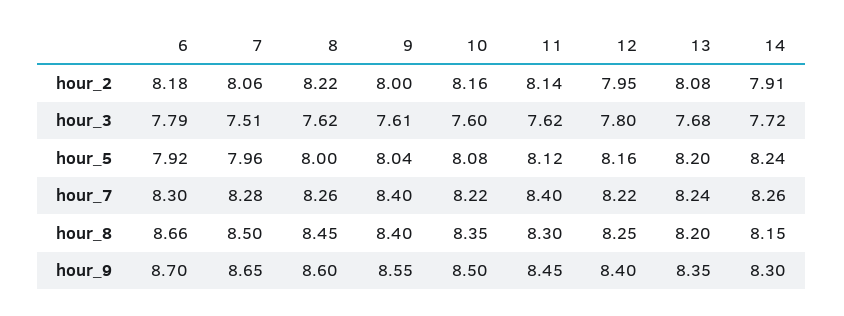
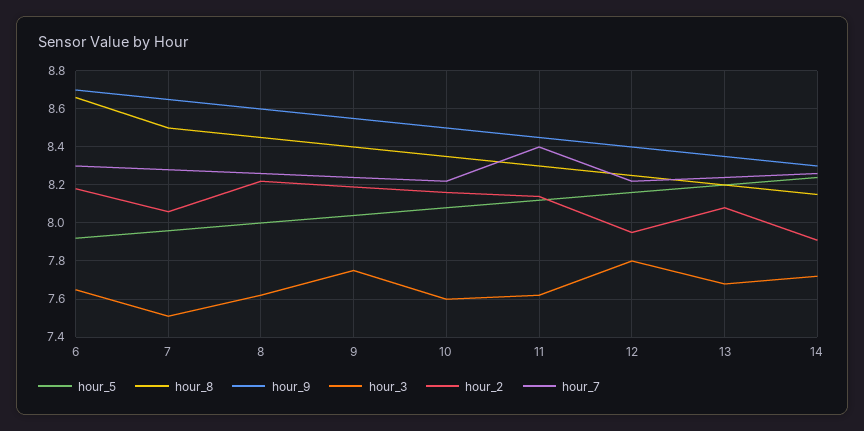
hour_2, 9: 8 -> 8.2
hour_3, 6: 7.79 -> 7.65
hour_3, 9: 7.61 -> 7.75
hour_7, 9: 8.4 -> 8.25

